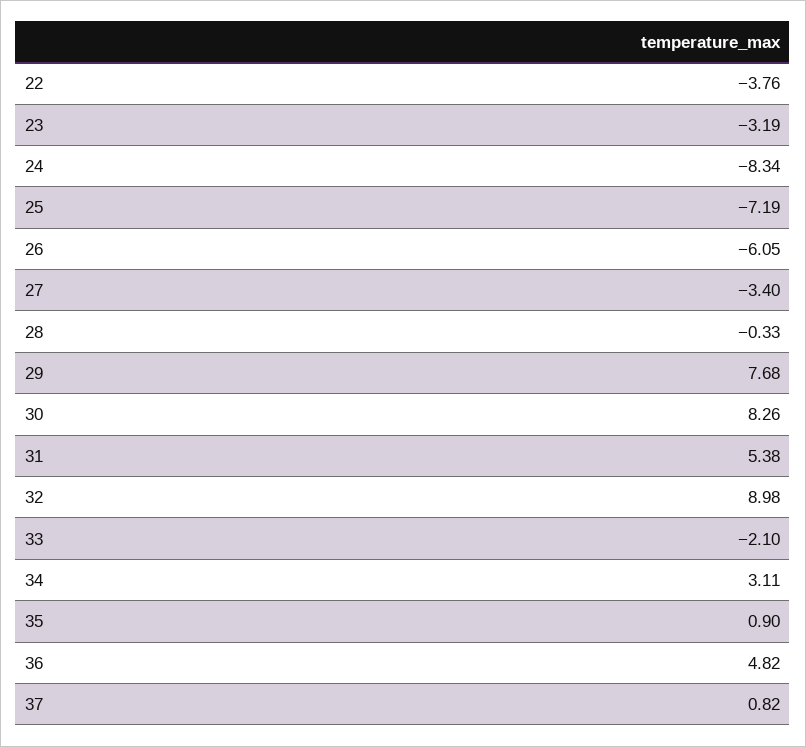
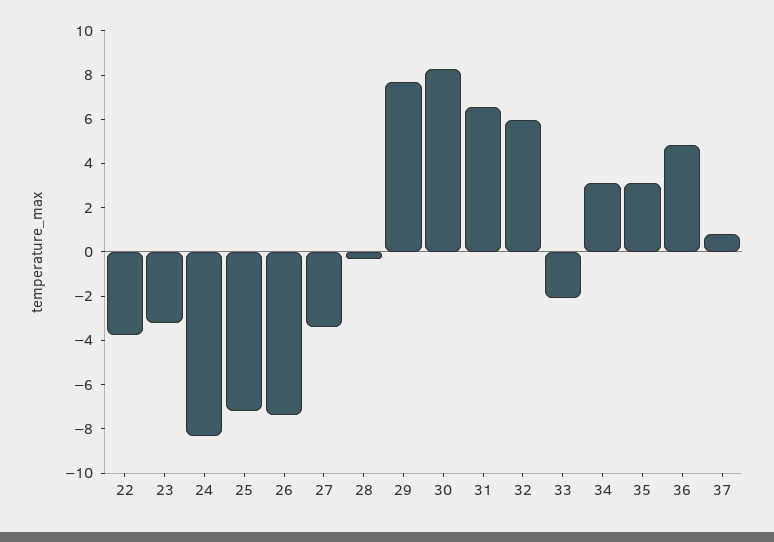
26: -6.05 -> -7.5
31: 5.38 -> 6.5
32: 8.98 -> 6
35: 0.9 -> 3

